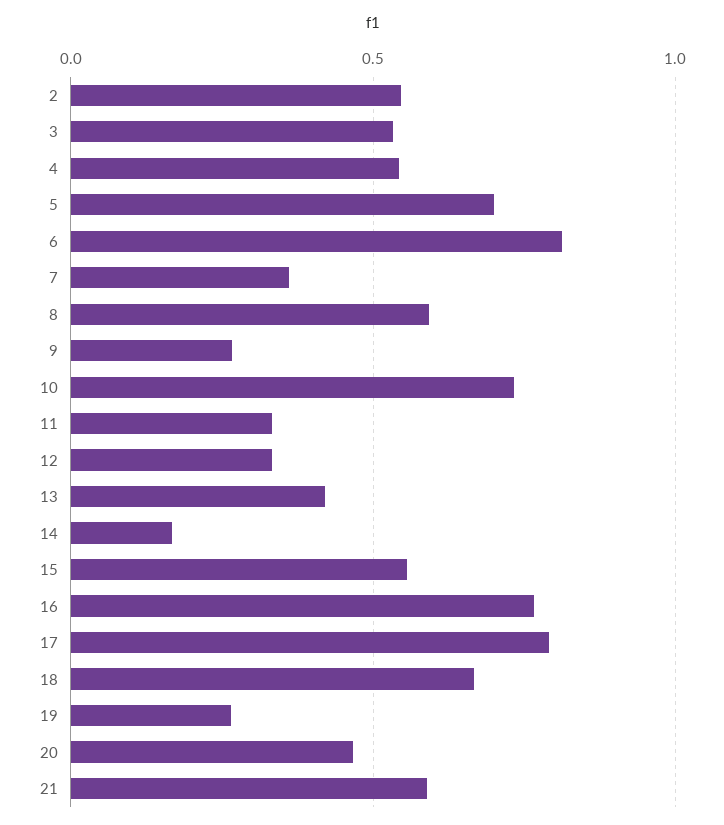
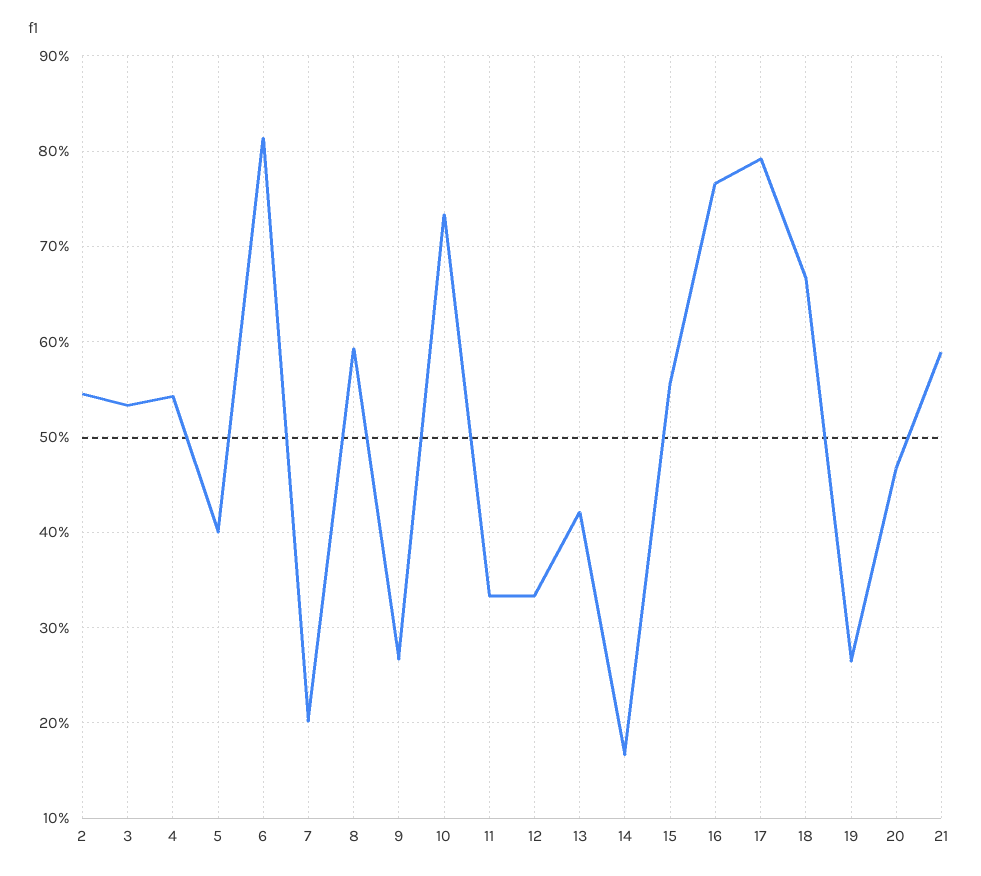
5: 0.7 -> 0.4
7: 0.35 -> 0.2

